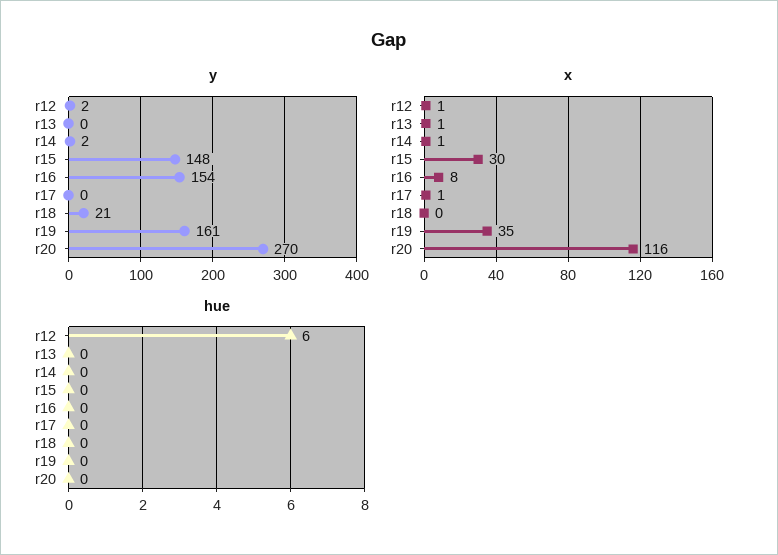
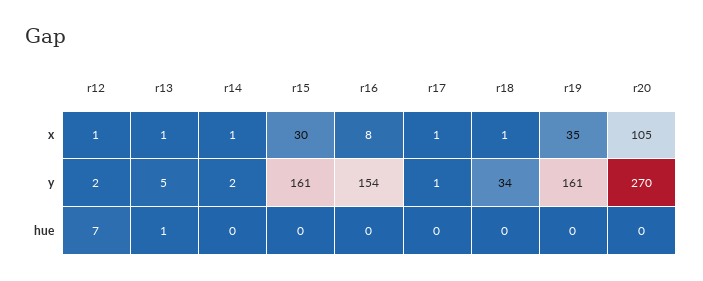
y, r13: 0 -> 5
y, r15: 148 -> 161
y, r17: 0 -> 1
y, r18: 21 -> 34
x, r18: 0 -> 1
x, r20: 116 -> 105
hue, r12: 6 -> 7
hue, r13: 0 -> 1

